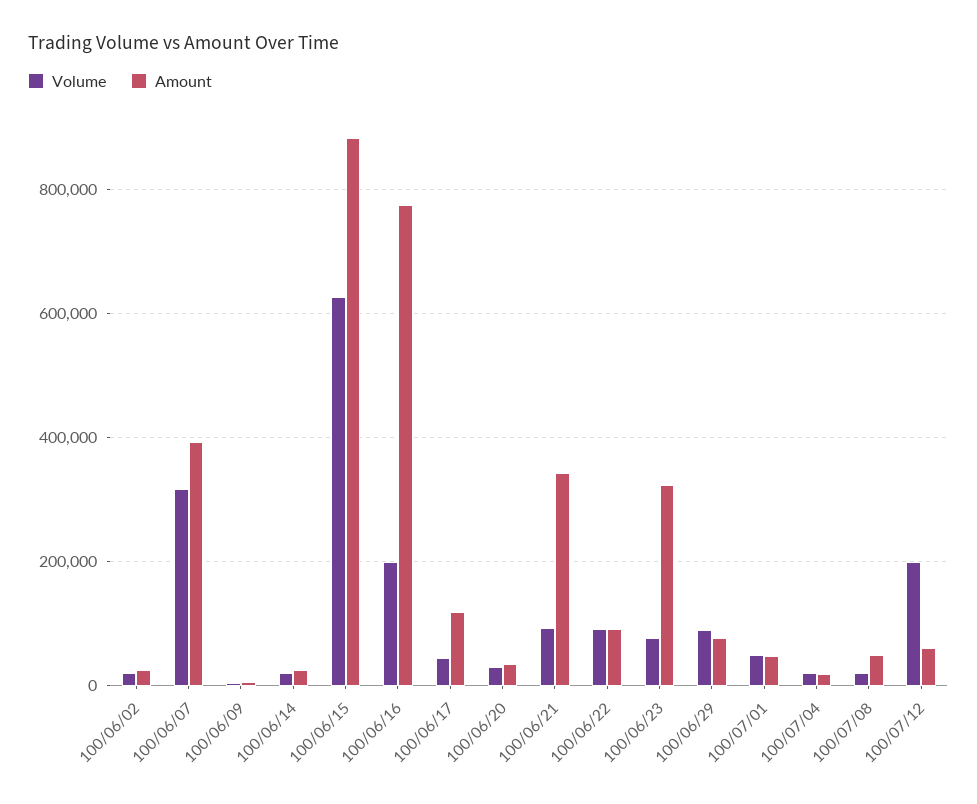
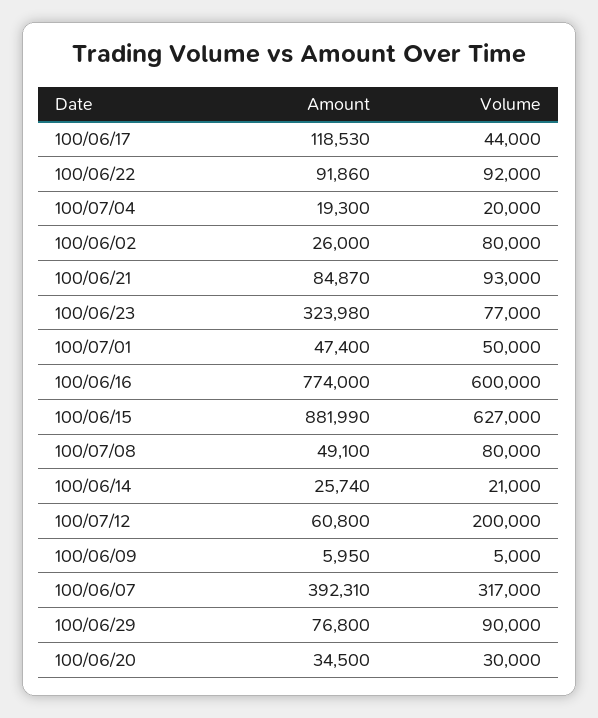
Volume, 100/06/02: 20000 -> 80000
Volume, 100/06/16: 200000 -> 600000
Amount, 100/06/21: 340000 -> 84870
Volume, 100/07/08: 20000 -> 80000

